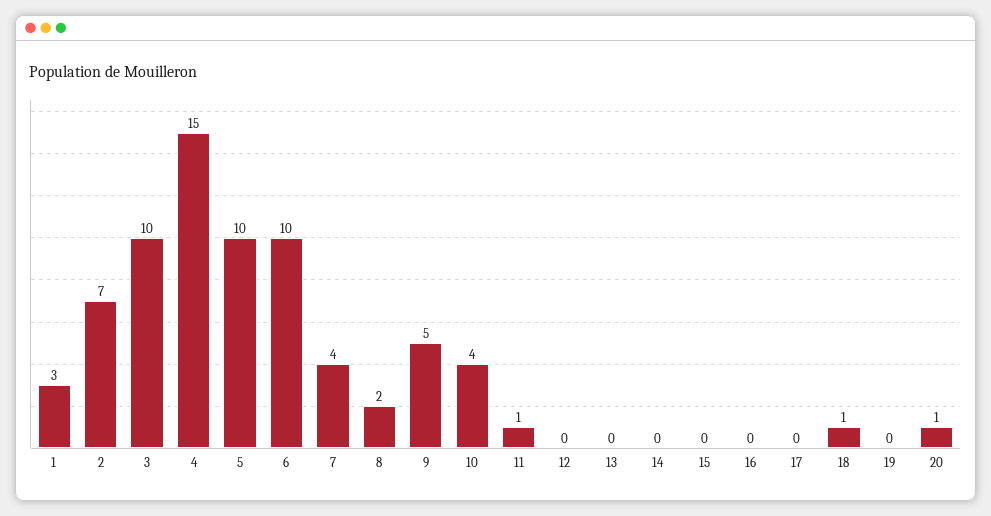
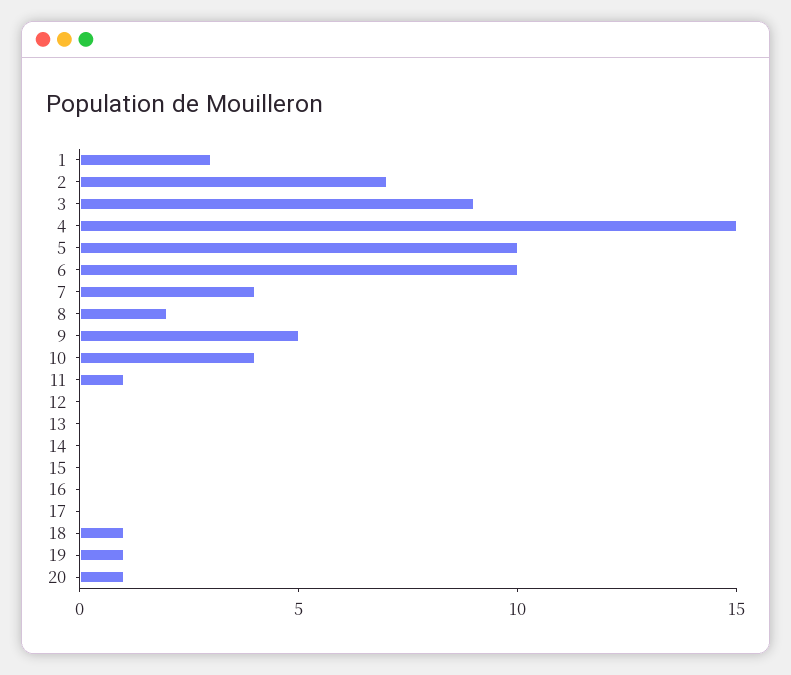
3: 10 -> 9
19: 0 -> 1

